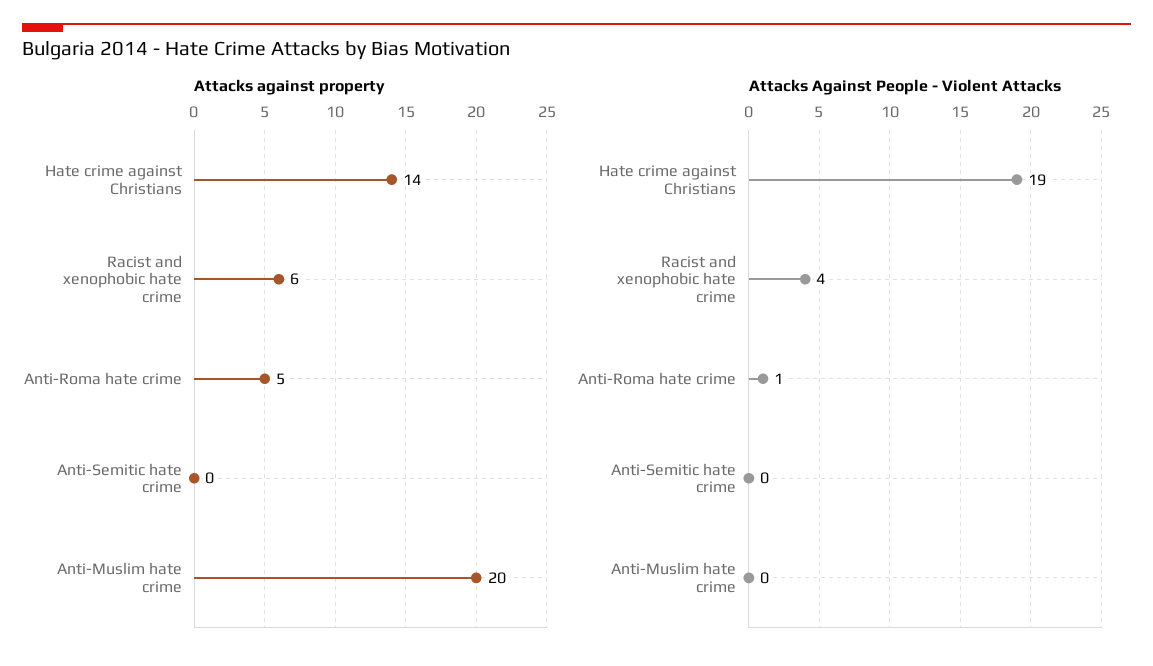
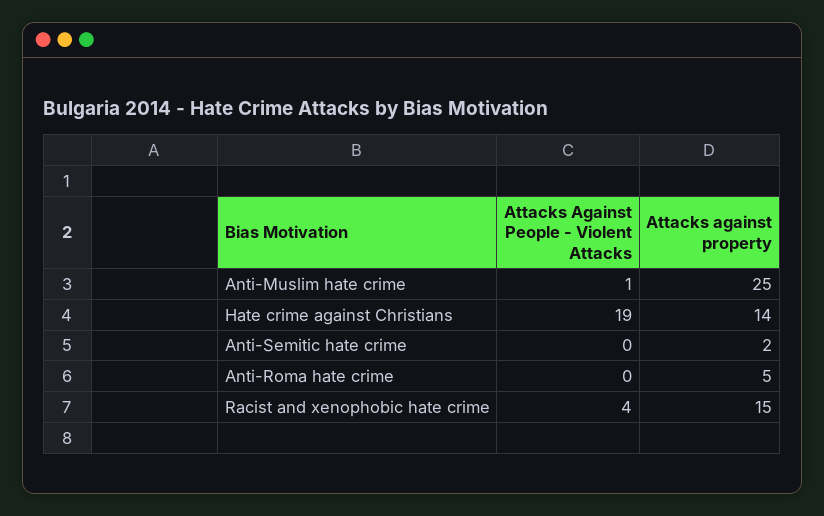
Attacks against property, Racist and xenophobic hate crime: 6 -> 15
Attacks against property, Anti-Semitic hate crime: 0 -> 2
Attacks against property, Anti-Muslim hate crime: 20 -> 25
Attacks Against People - Violent Attacks, Anti-Roma hate crime: 1 -> 0
Attacks Against People - Violent Attacks, Anti-Muslim hate crime: 0 -> 1

